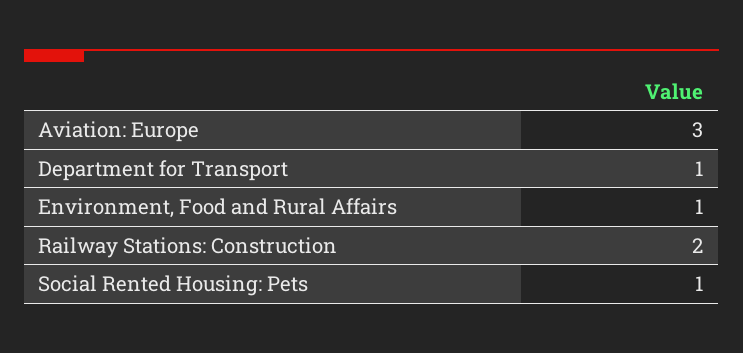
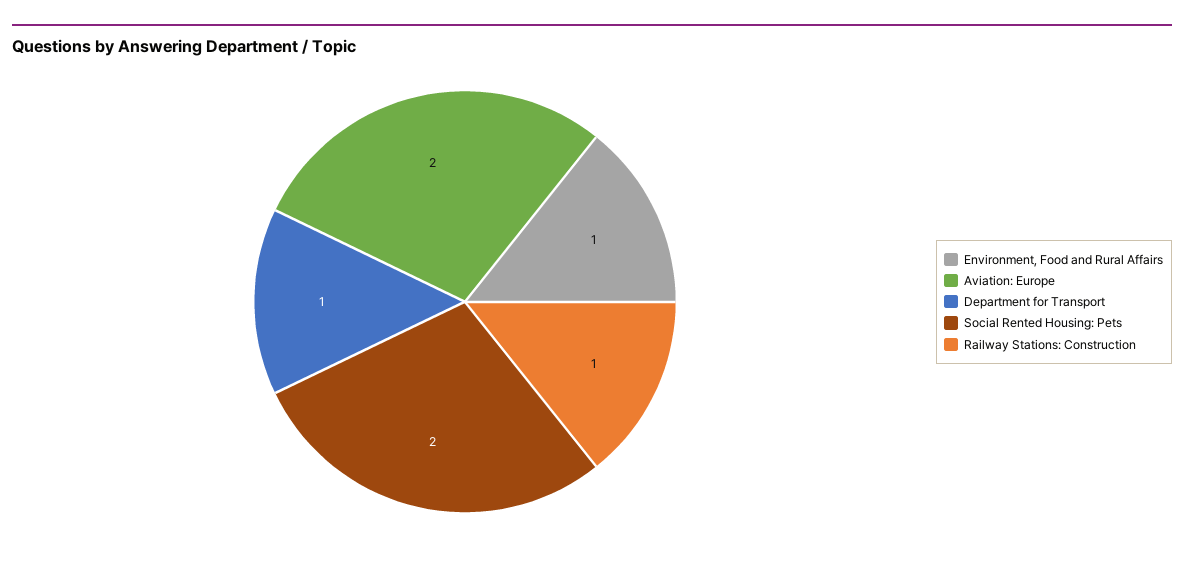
Aviation: Europe: 3 -> 2
Railway Stations: Construction: 2 -> 1
Social Rented Housing: Pets: 1 -> 2

